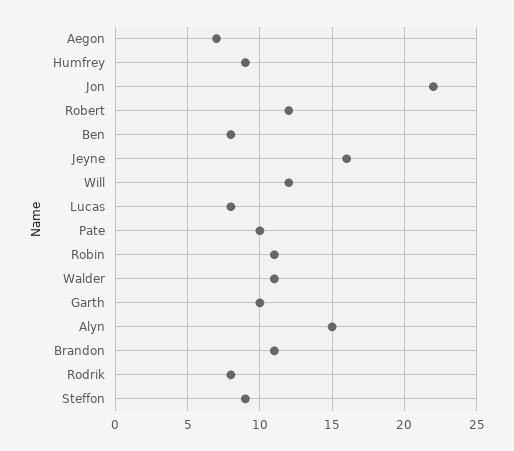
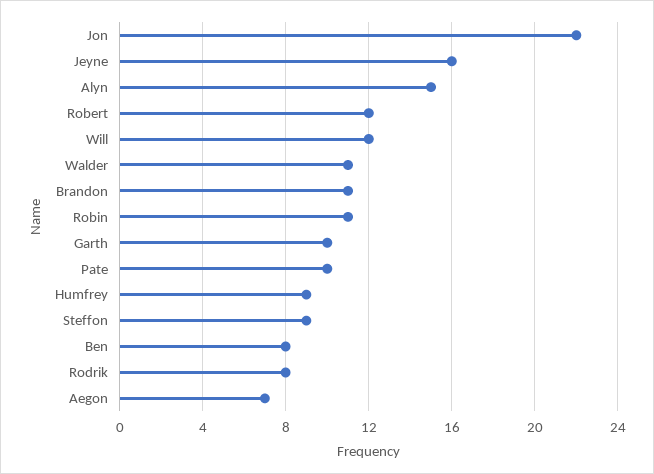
Lucas: 8 -> none

